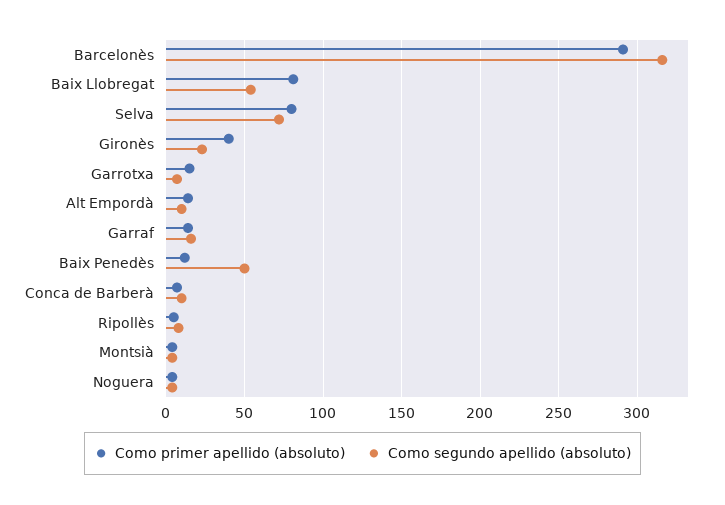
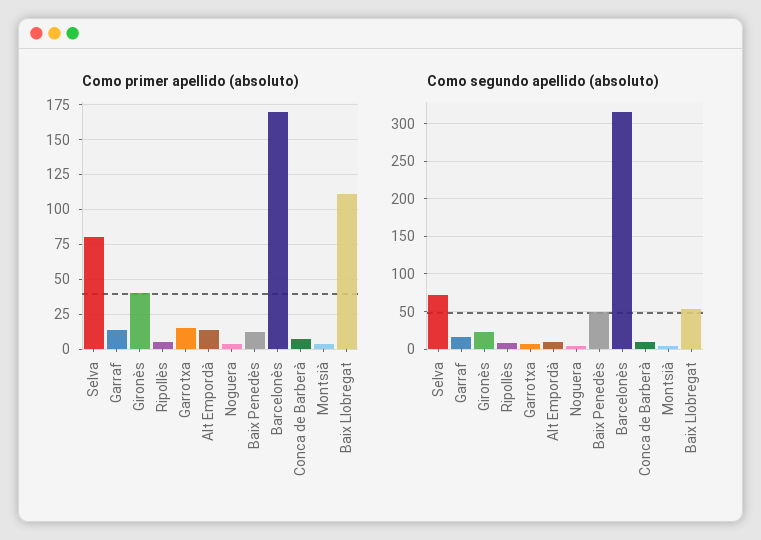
Como primer apellido (absoluto), Barcelonès: 290 -> 170
Como primer apellido (absoluto), Baix Llobregat: 80 -> 110

